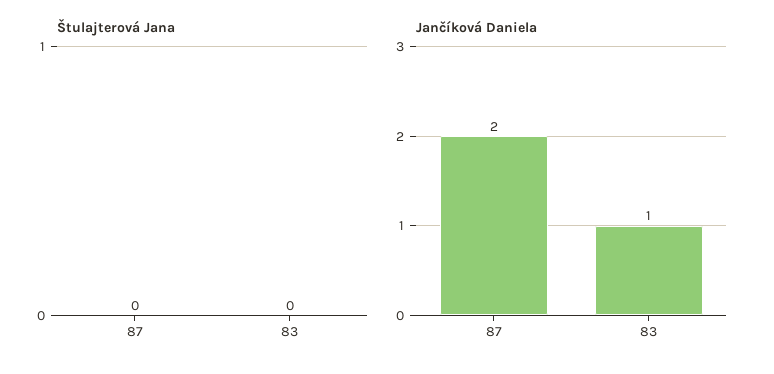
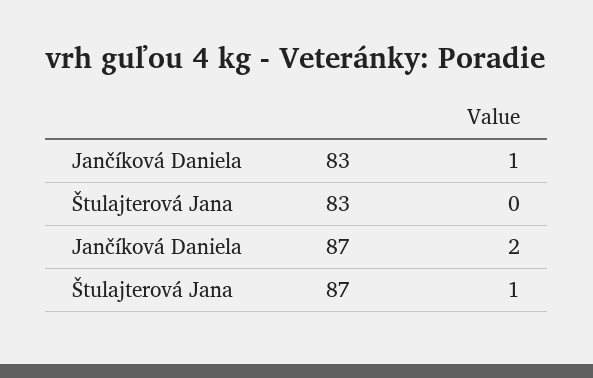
Štulajterová Jana, 87: 0 -> 1

